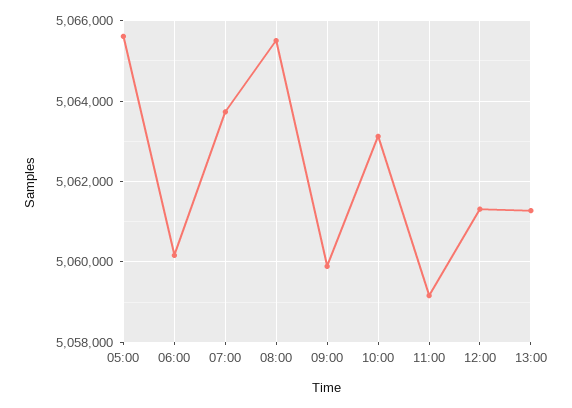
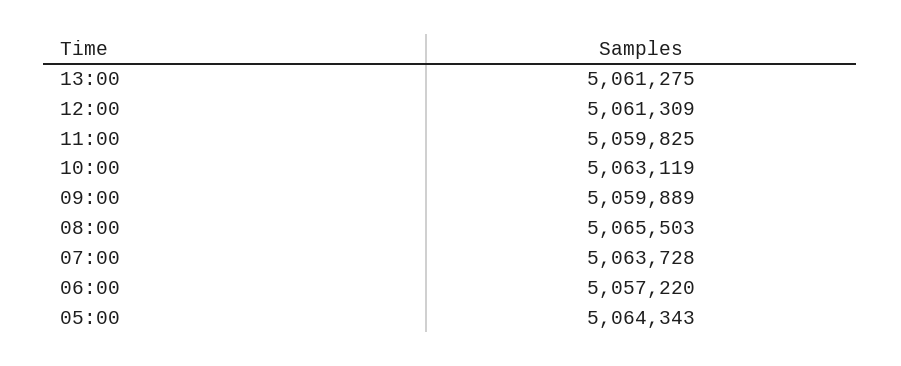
05:00: 5065600 -> 5064343
06:00: 5060200 -> 5057220
11:00: 5059200 -> 5059825

